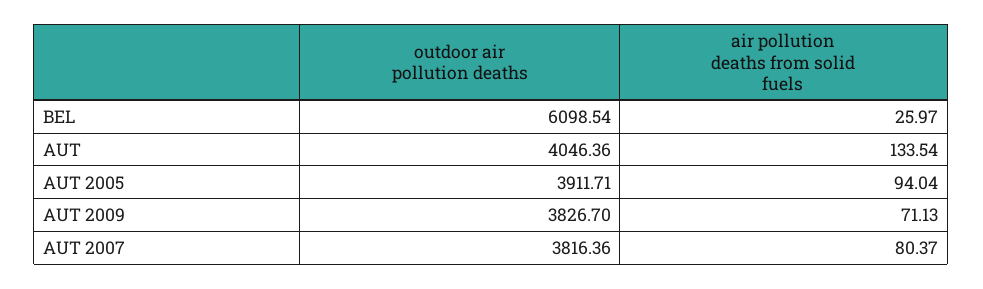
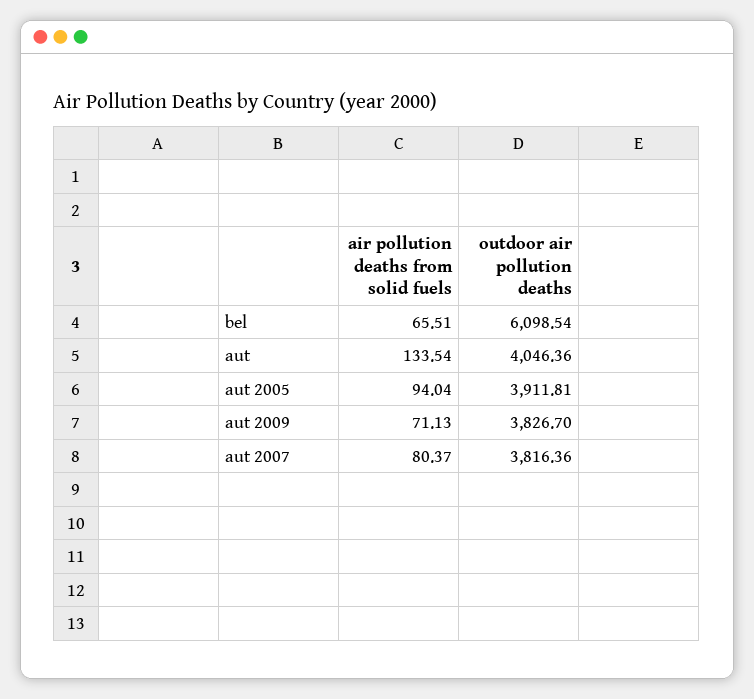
air pollution deaths from solid fuels, BEL: 25.97 -> 65.51
outdoor air pollution deaths, AUT 2005: 3911.71 -> 3911.81

